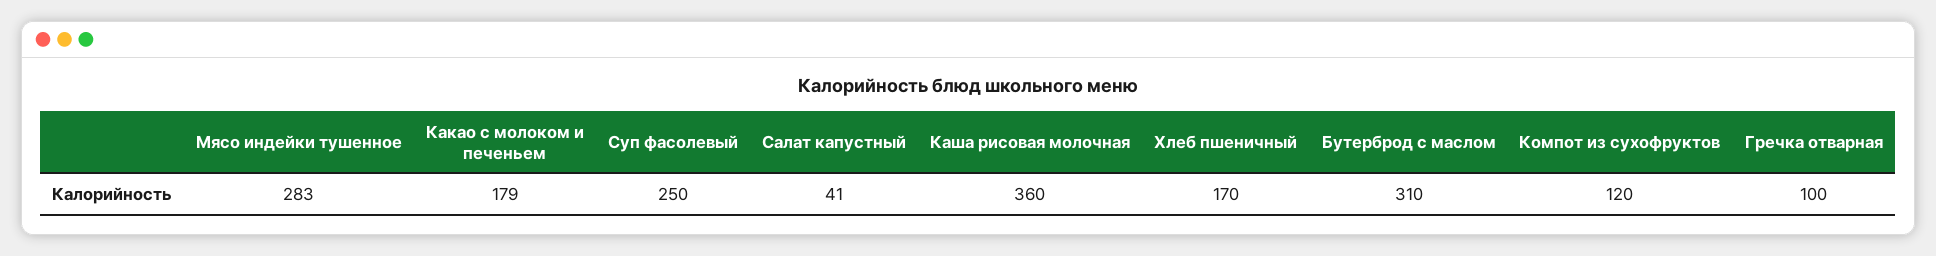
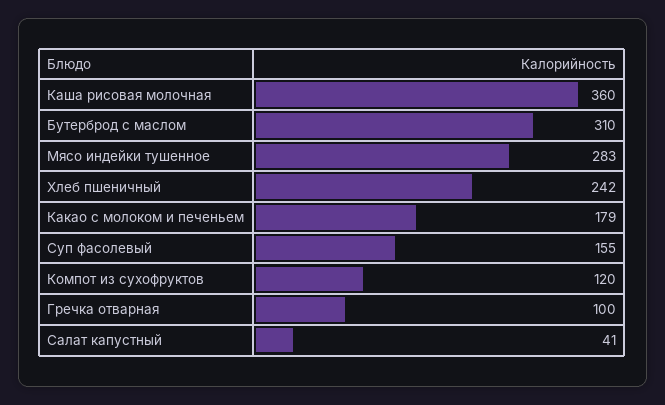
Суп фасолевый: 250 -> 155
Хлеб пшеничный: 170 -> 242

